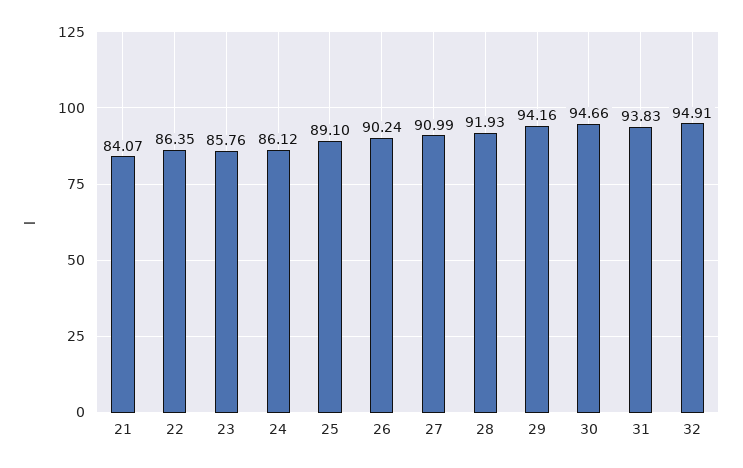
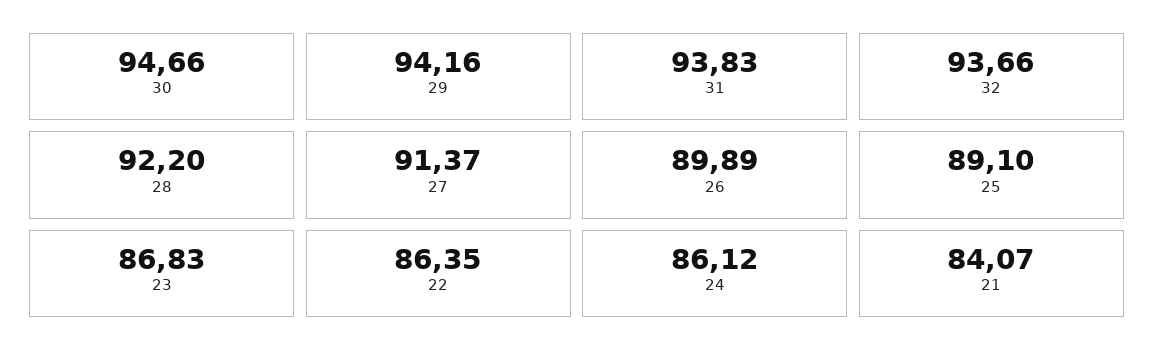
23: 85.76 -> 86.83
26: 90.24 -> 89.89
27: 90.99 -> 91.37
28: 91.93 -> 92.2
32: 94.91 -> 93.66

